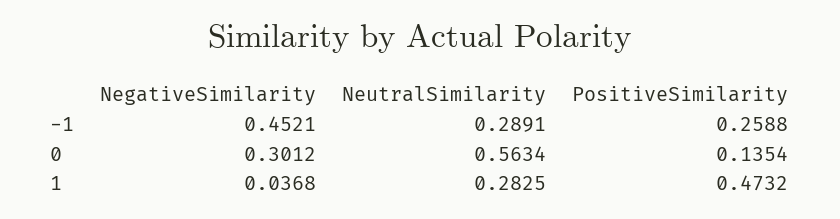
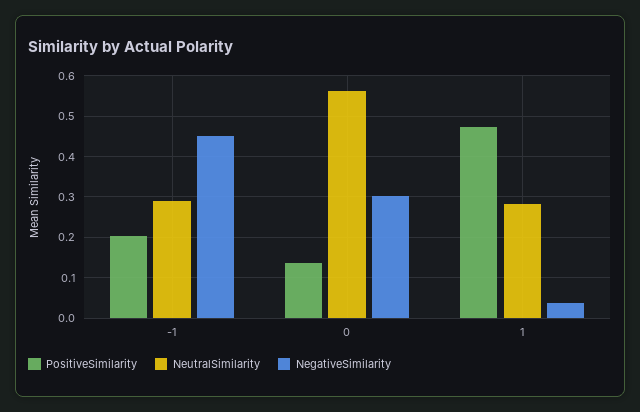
PositiveSimilarity, -1: 0.2588 -> 0.2

